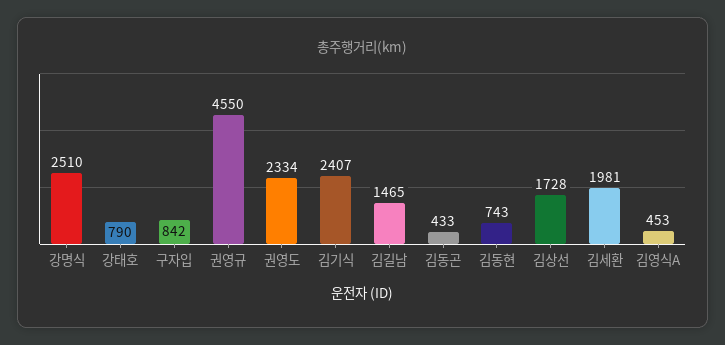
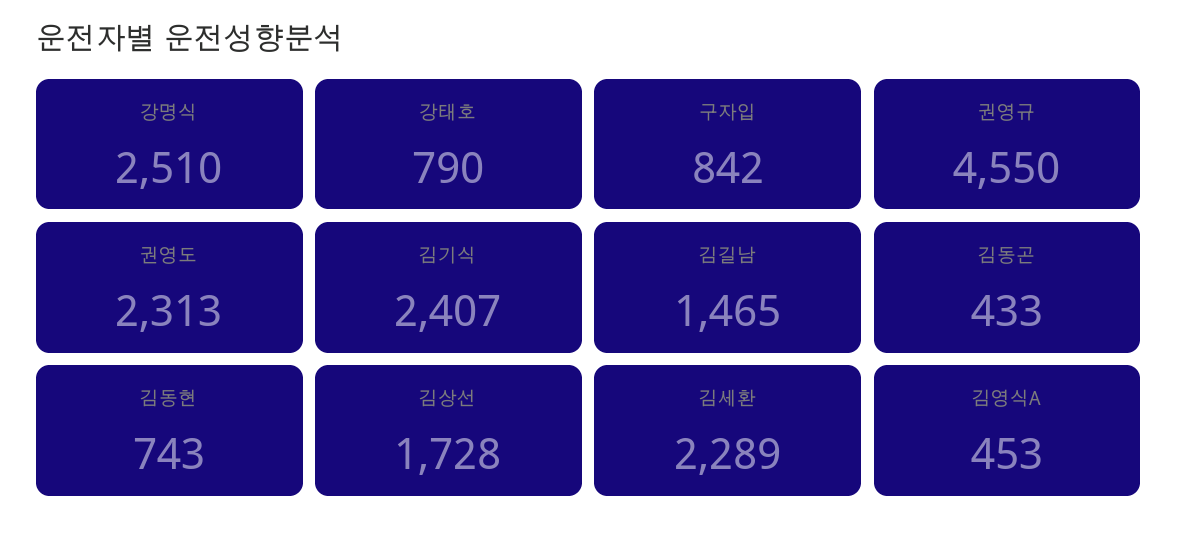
권영도: 2334 -> 2313
김세환: 1981 -> 2289

